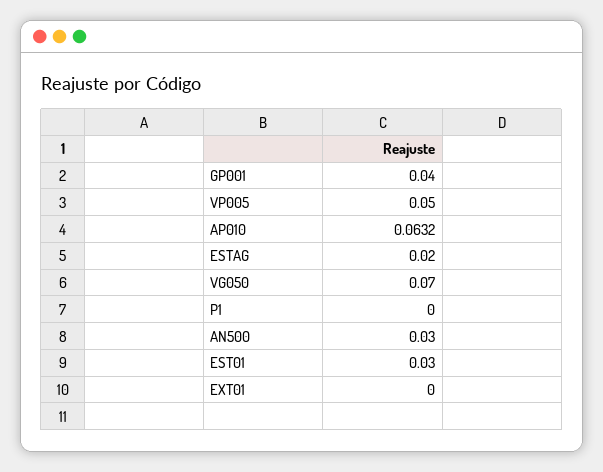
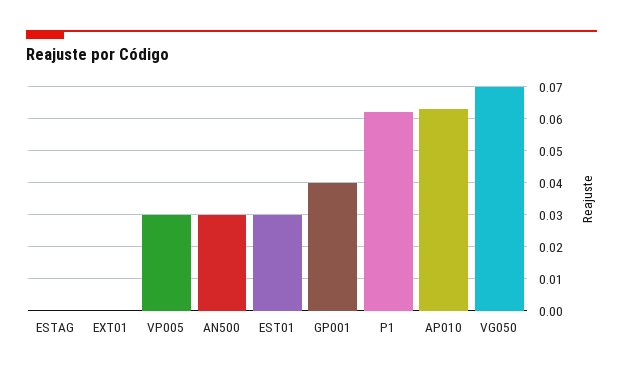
VP005: 0.05 -> 0.03
ESTAG: 0.02 -> 0
P1: 0 -> 0.062

